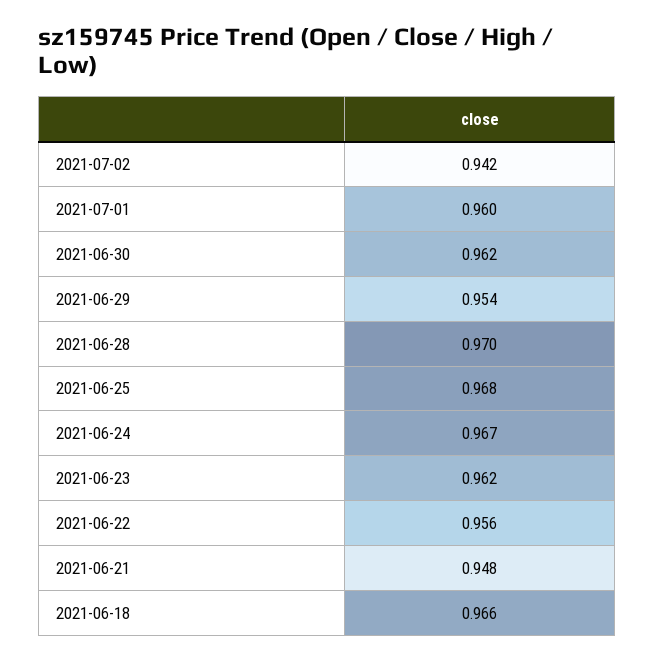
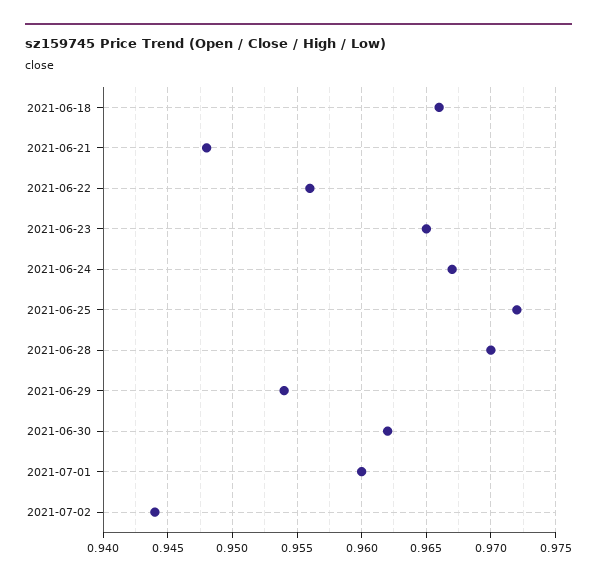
2021-07-02: 0.942 -> 0.944
2021-06-25: 0.968 -> 0.972
2021-06-23: 0.962 -> 0.965

